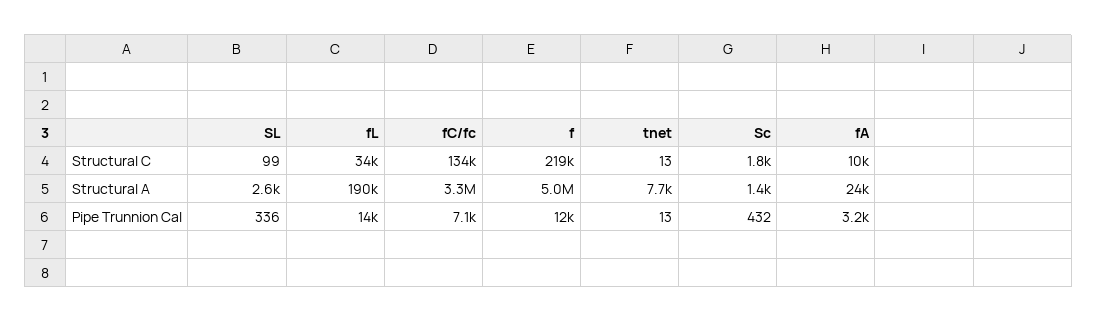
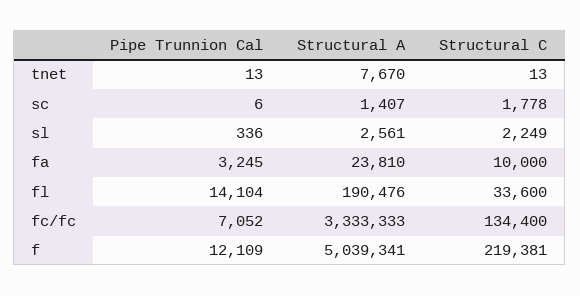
SL, Structural C: 99 -> 2249
Sc, Pipe Trunnion Cal: 432 -> 6

